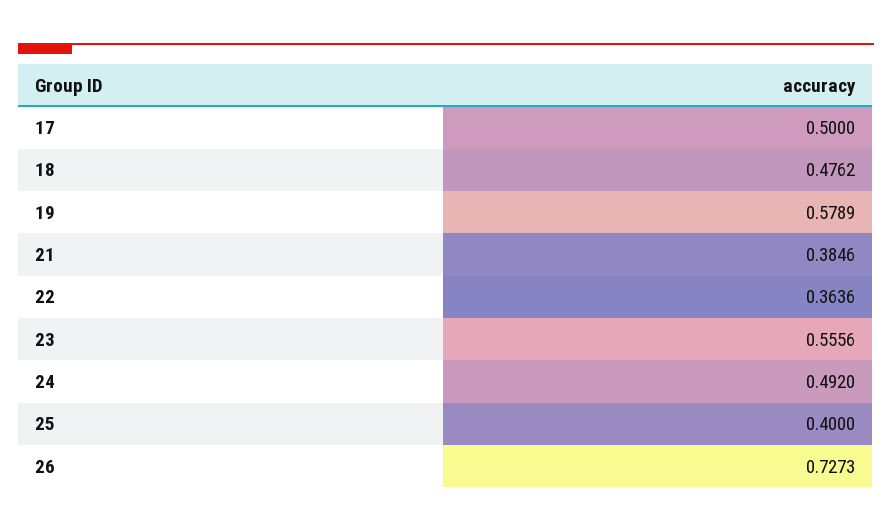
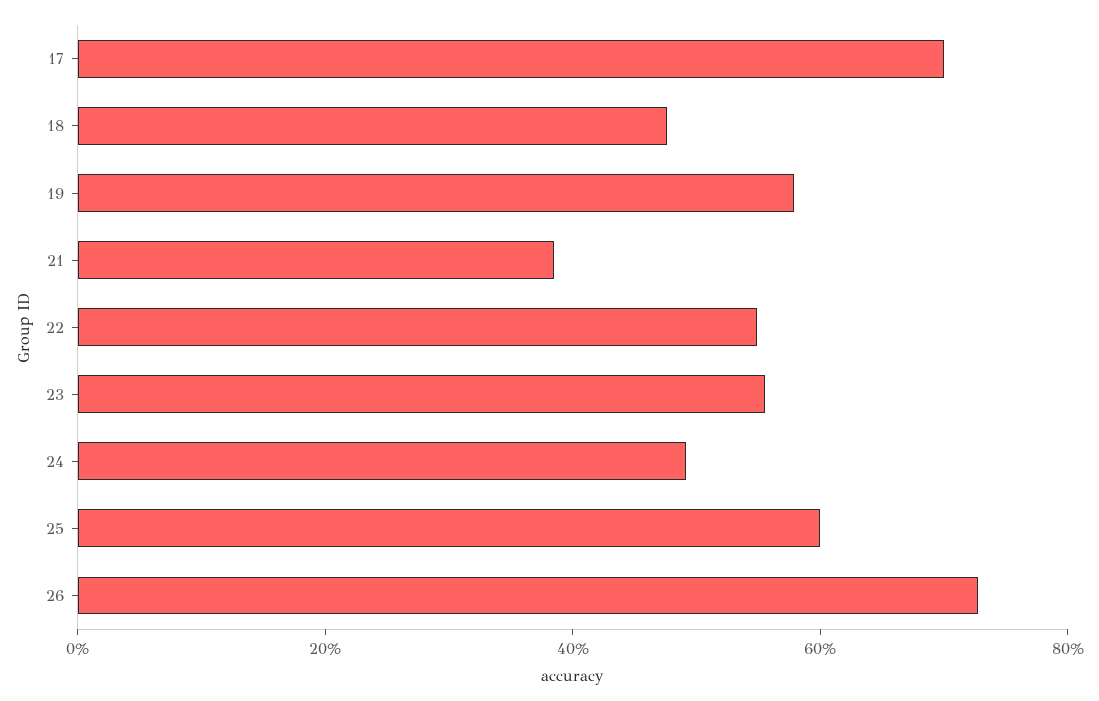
17: 0.5 -> 0.7
22: 0.3636 -> 0.55
25: 0.4 -> 0.6

